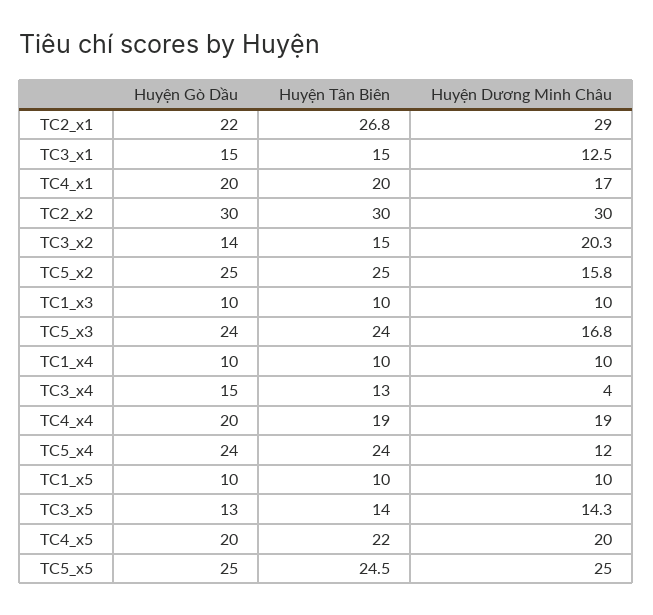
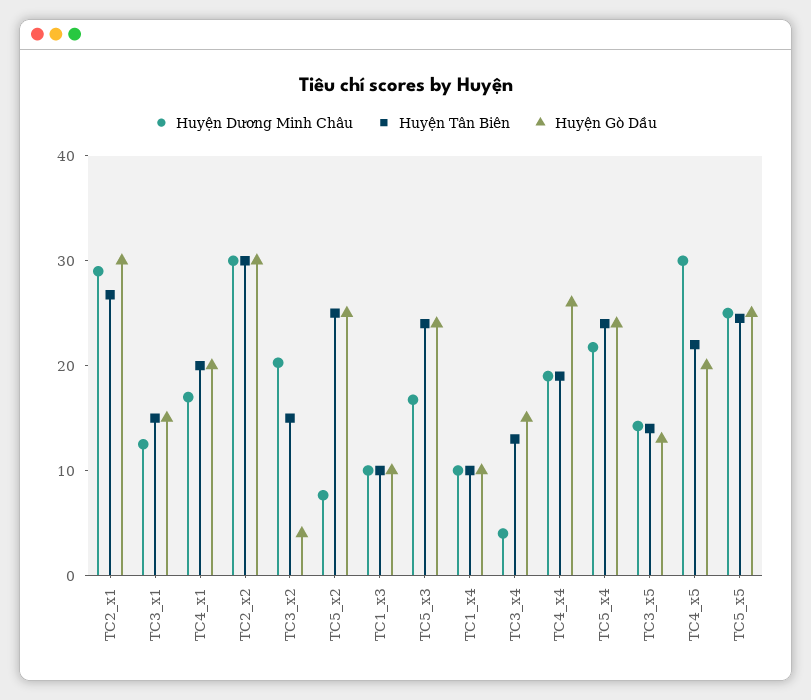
Huyện Gò Dầu, TC2_x1: 22 -> 30
Huyện Gò Dầu, TC3_x2: 14 -> 4
Huyện Dương Minh Châu, TC5_x2: 15.8 -> 8
Huyện Gò Dầu, TC4_x4: 20 -> 26
Huyện Dương Minh Châu, TC5_x4: 12 -> 22
Huyện Gò Dầu, TC1_x5: 10 -> none
Huyện Tân Biên, TC1_x5: 10 -> none
Huyện Dương Minh Châu, TC1_x5: 10 -> none
Huyện Dương Minh Châu, TC4_x5: 20 -> 30

